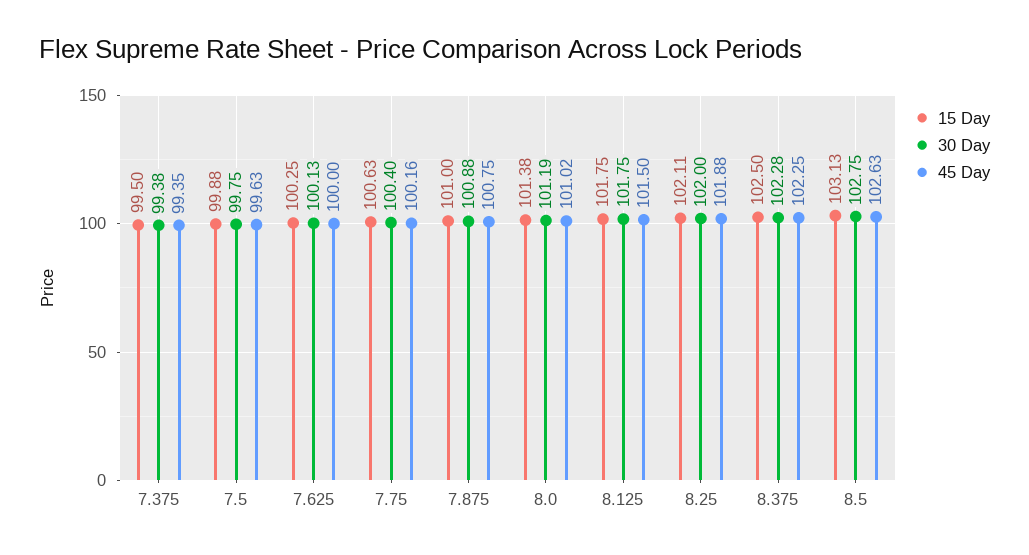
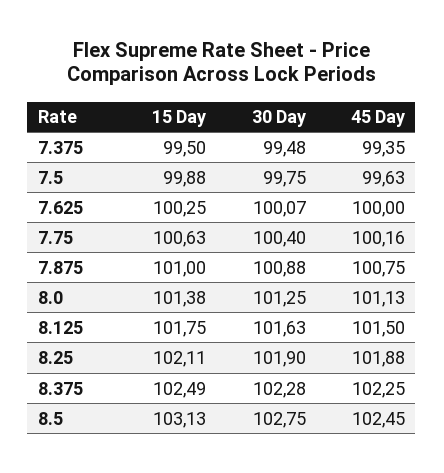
30 Day, 7.375: 99.38 -> 99.48
30 Day, 7.625: 100.13 -> 100.07
30 Day, 8.0: 101.19 -> 101.25
45 Day, 8.0: 101.02 -> 101.13
30 Day, 8.125: 101.75 -> 101.63
30 Day, 8.25: 102 -> 101.9
15 Day, 8.375: 102.5 -> 102.49
45 Day, 8.5: 102.63 -> 102.45

